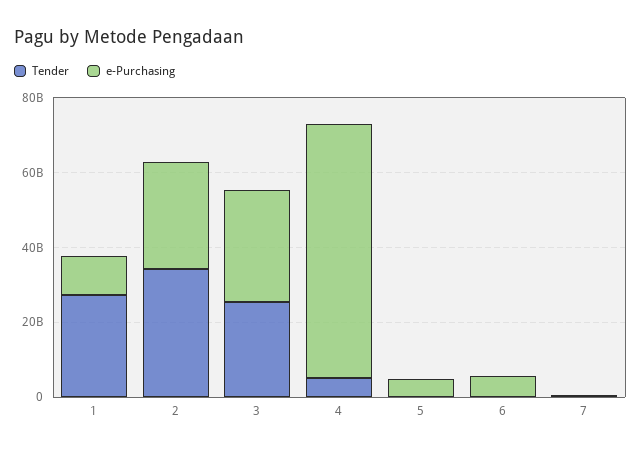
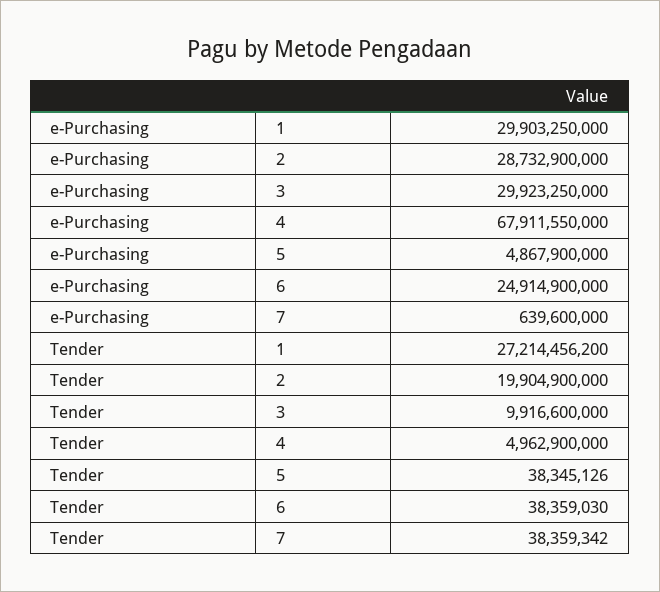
e-Purchasing, 1: 10000000000 -> 29903250000
Tender, 2: 35000000000 -> 19904900000
Tender, 3: 25000000000 -> 9916600000
e-Purchasing, 6: 5000000000 -> 24914900000

